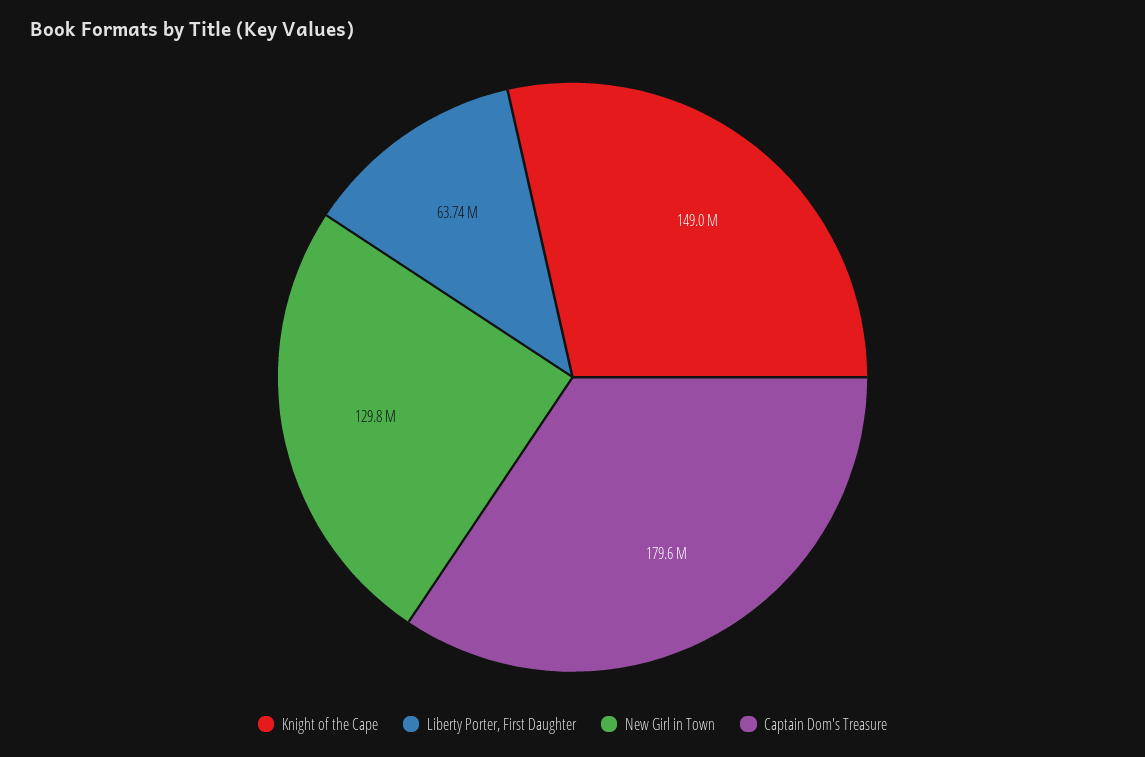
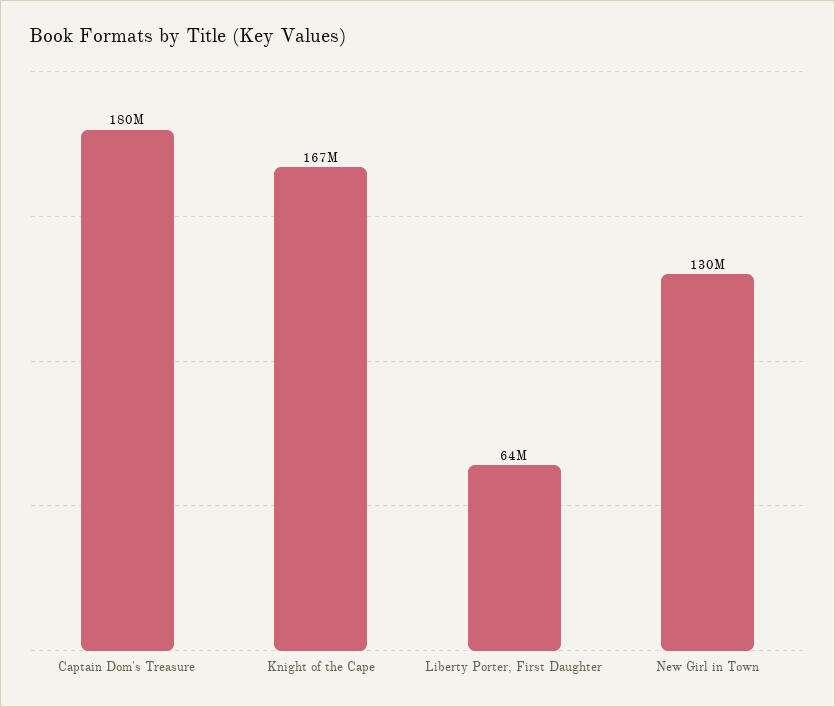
Knight of the Cape: 149000000 -> 167000000

